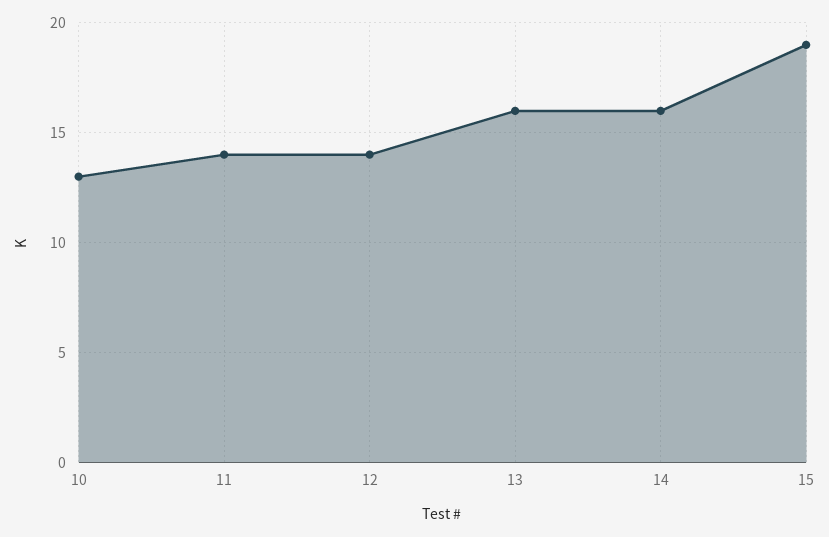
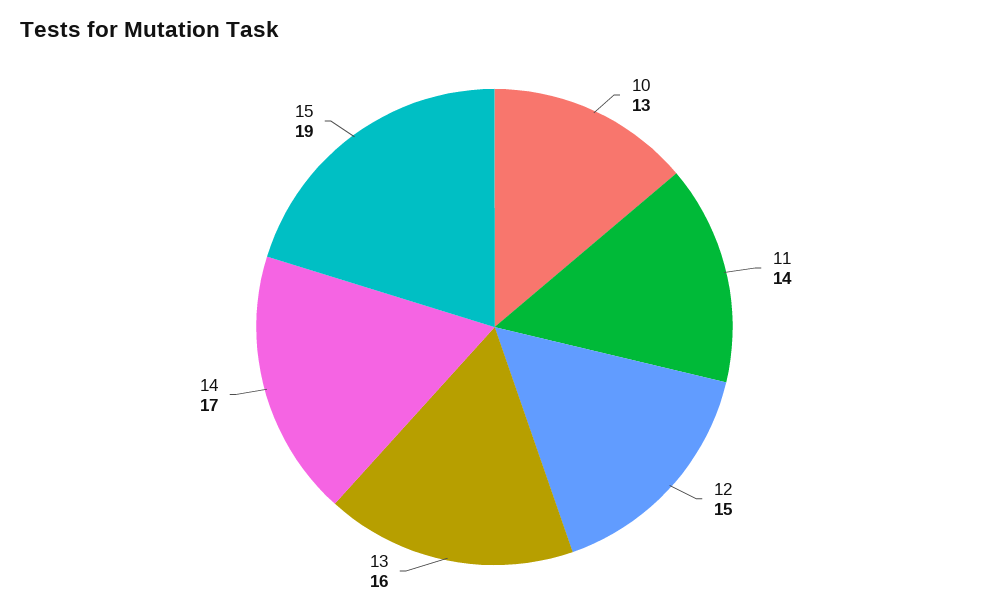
12: 14 -> 15
14: 16 -> 17

